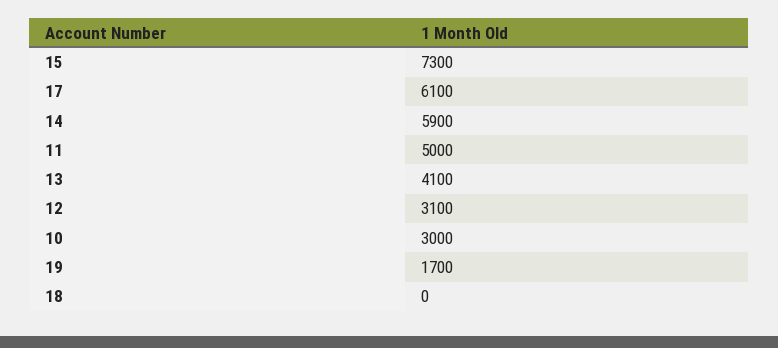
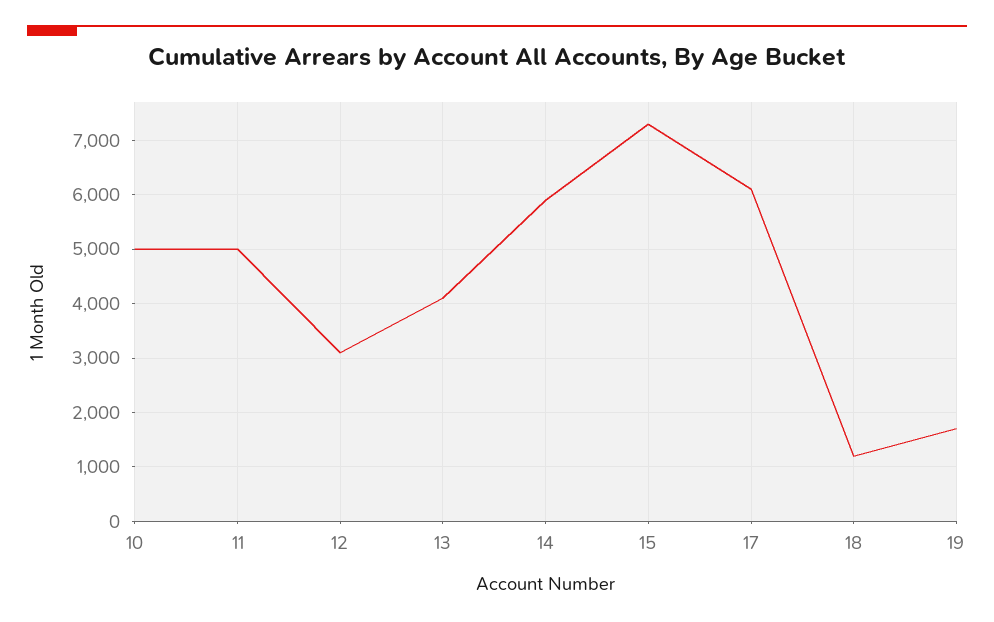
10: 3000 -> 5000
18: 0 -> 1200

